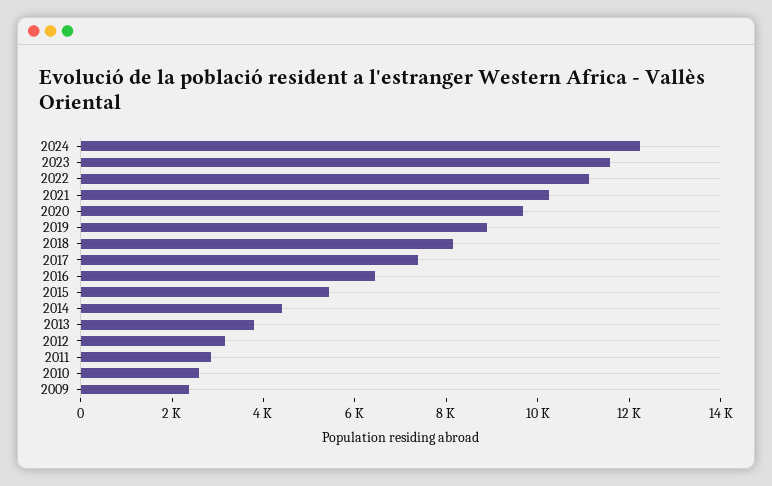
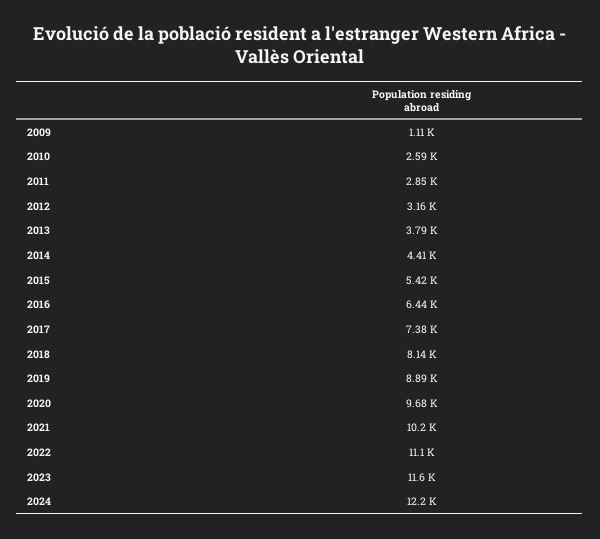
2009: 2500 -> 1110

